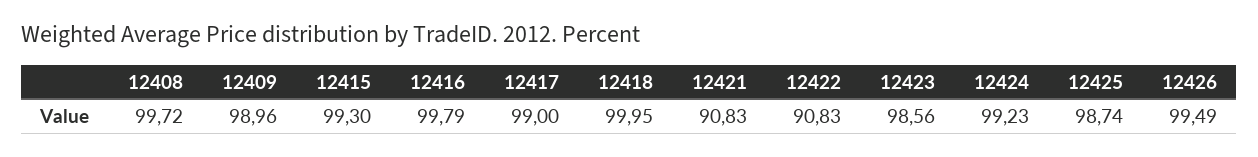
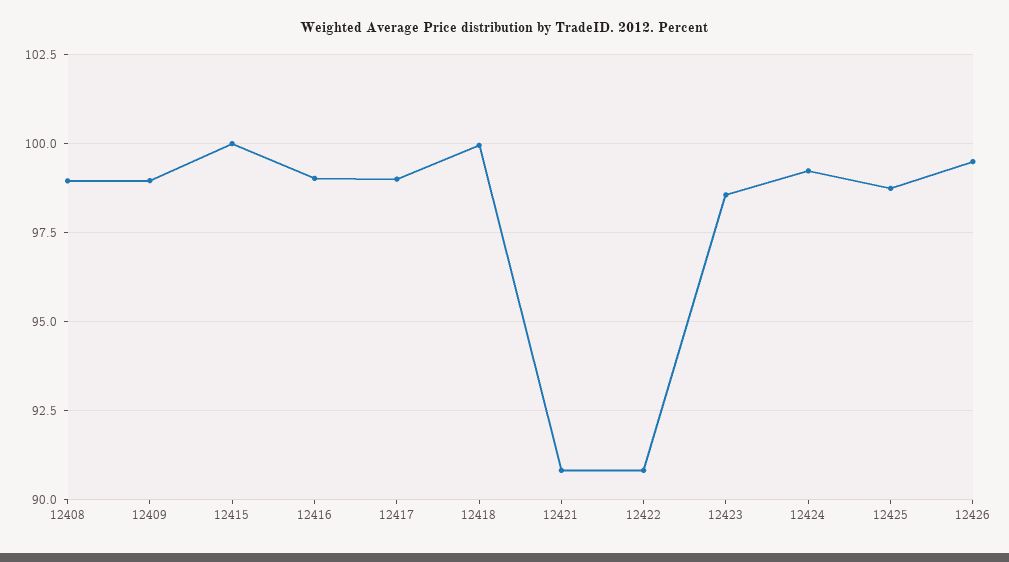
12408: 99.72 -> 99
12415: 99.3 -> 100
12416: 99.79 -> 99

